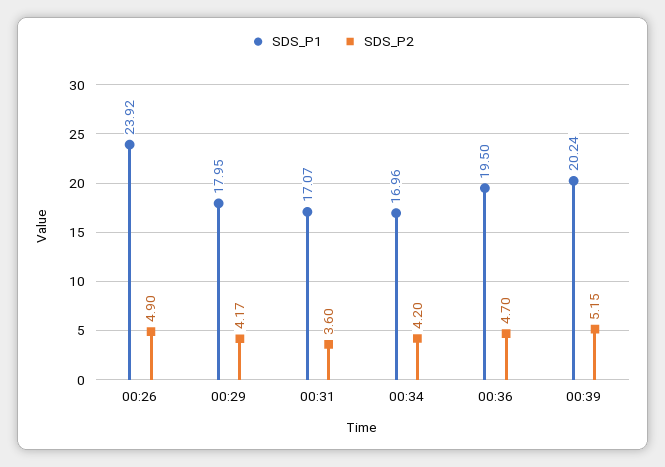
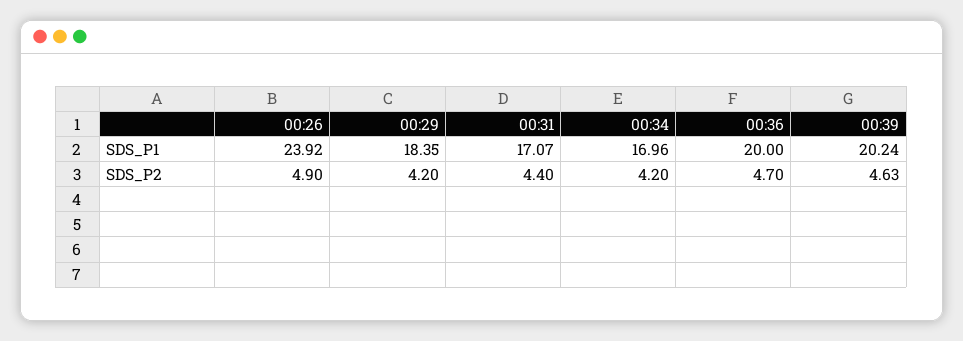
SDS_P1, 00:29: 17.95 -> 18.35
SDS_P2, 00:29: 4.17 -> 4.2
SDS_P2, 00:31: 3.6 -> 4.4
SDS_P1, 00:36: 19.5 -> 20
SDS_P2, 00:39: 5.15 -> 4.63

